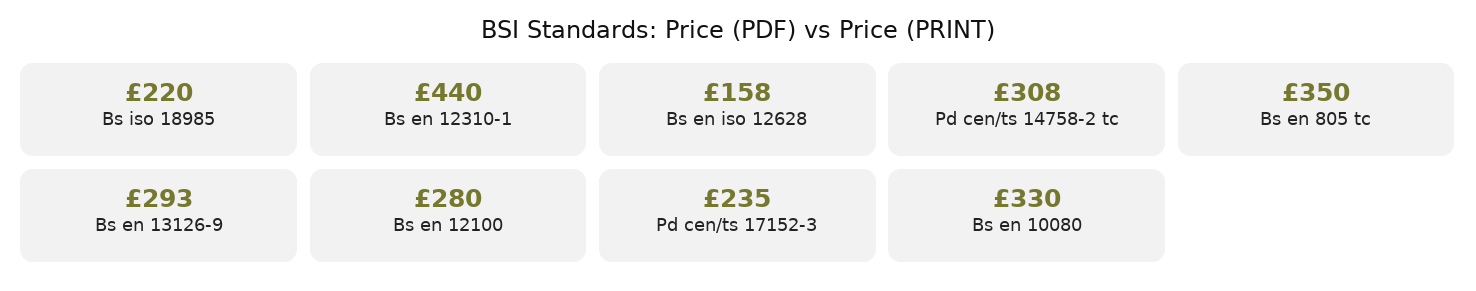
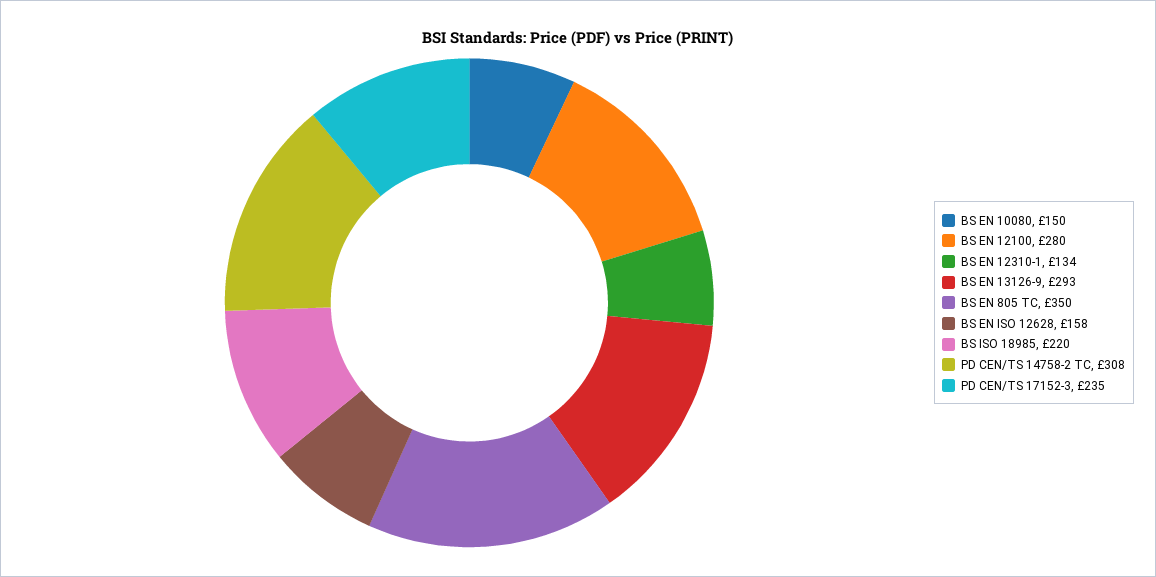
Bs en 12310-1: 440 -> 134
Bs en 10080: 330 -> 150

